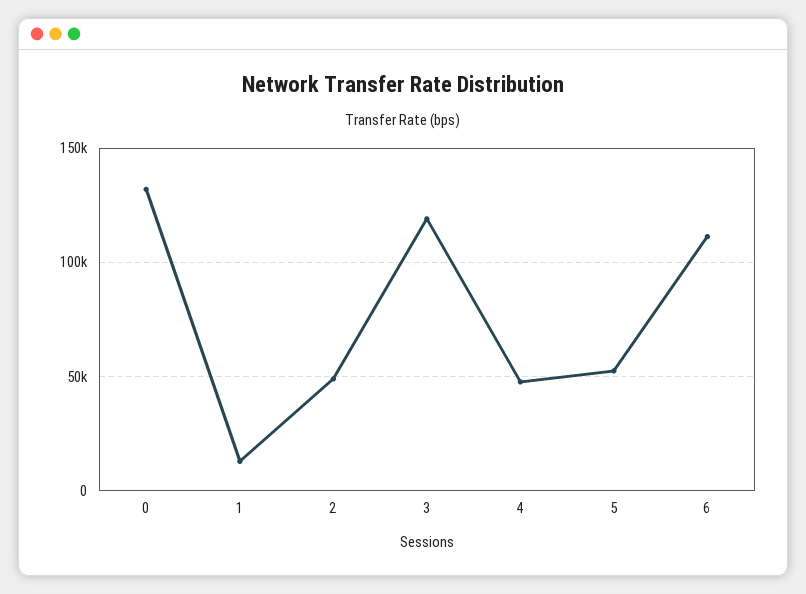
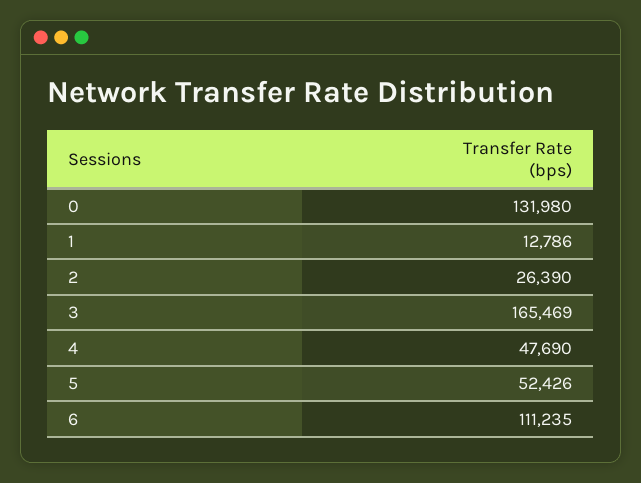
2: 50000 -> 26390
3: 120000 -> 165469

